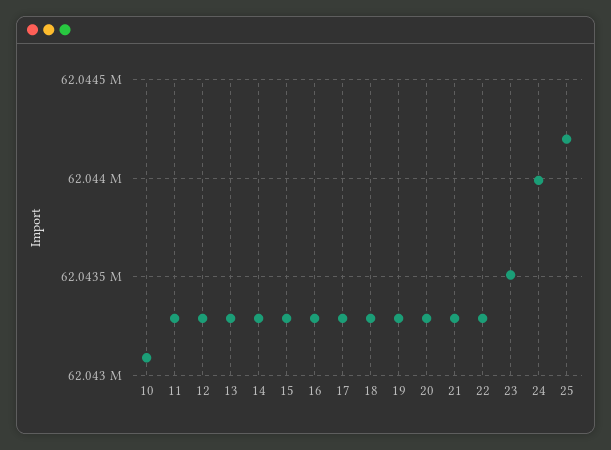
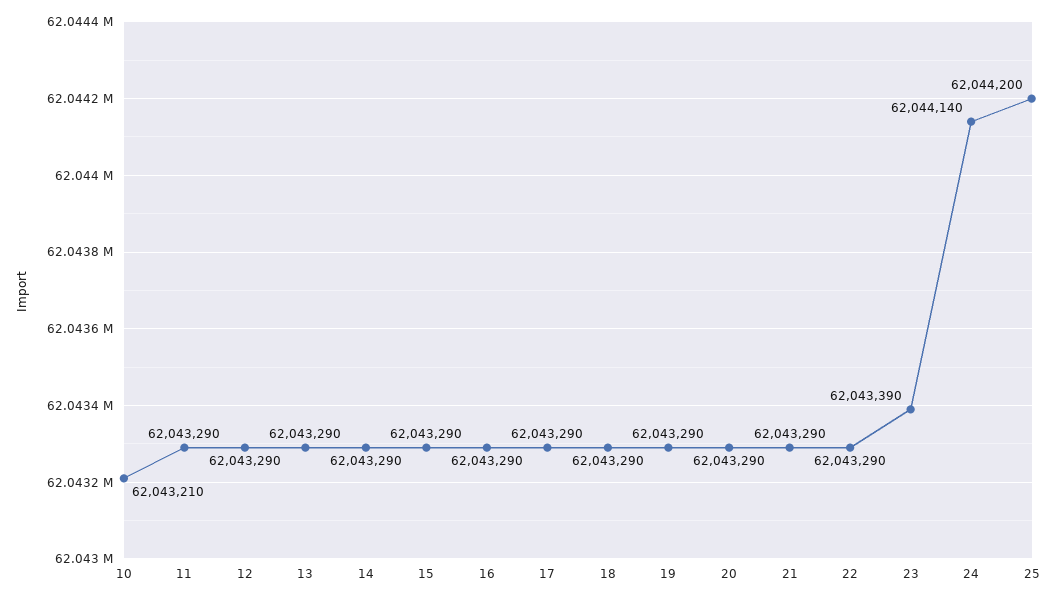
10: 62043100 -> 62043210
23: 62043500 -> 62043390
24: 62044000 -> 62044140

